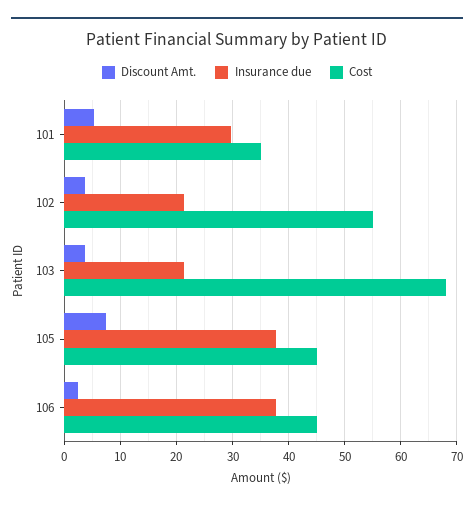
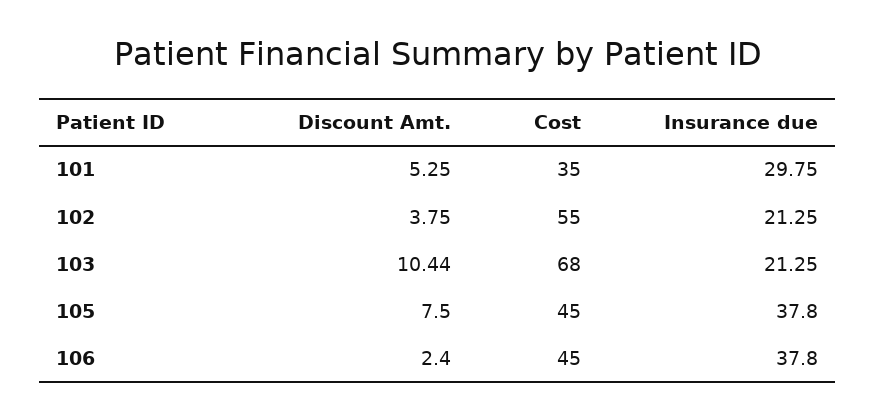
Discount Amt., 103: 4 -> 10.44

